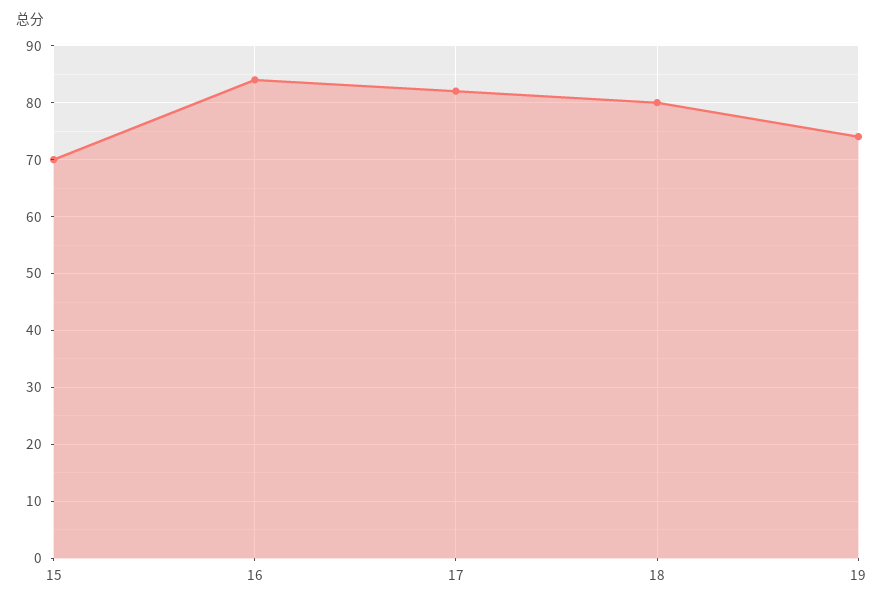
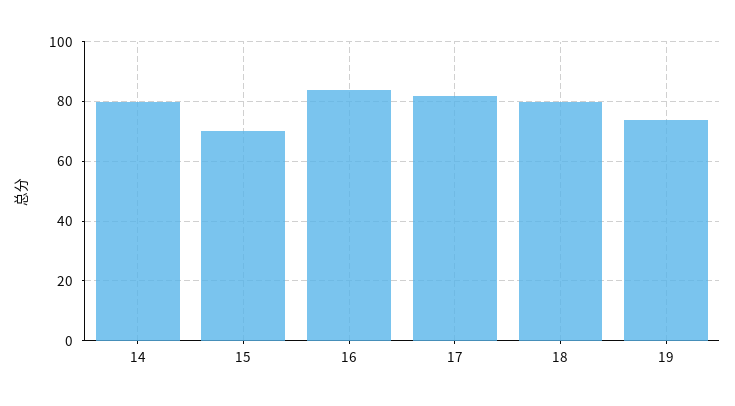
14: none -> 80

